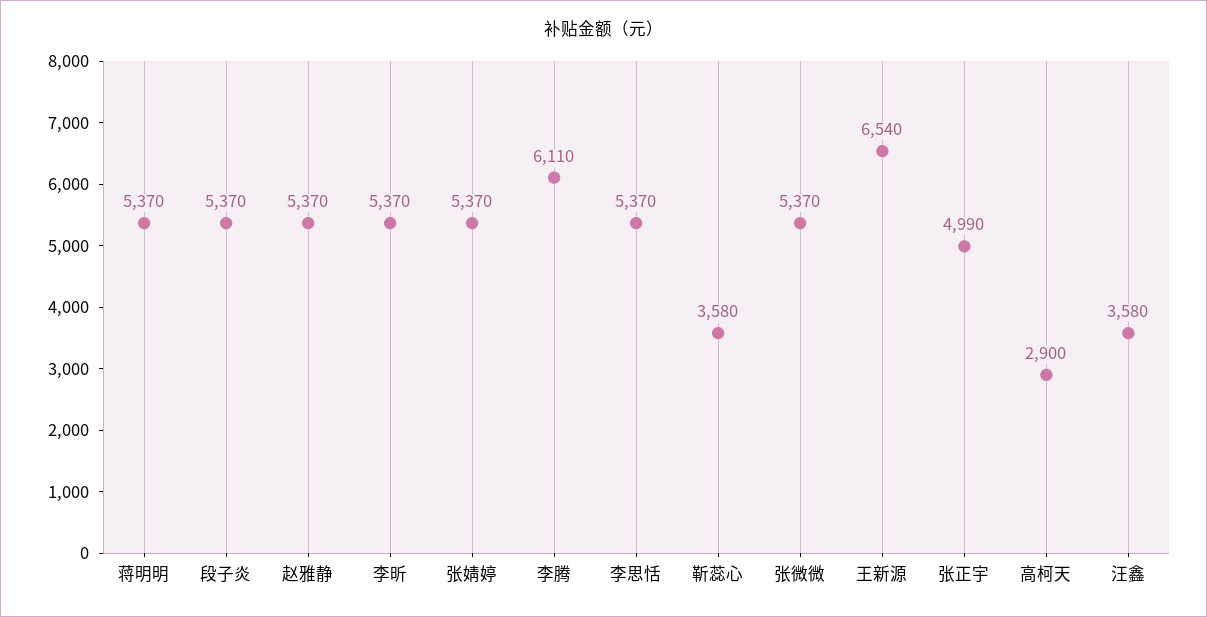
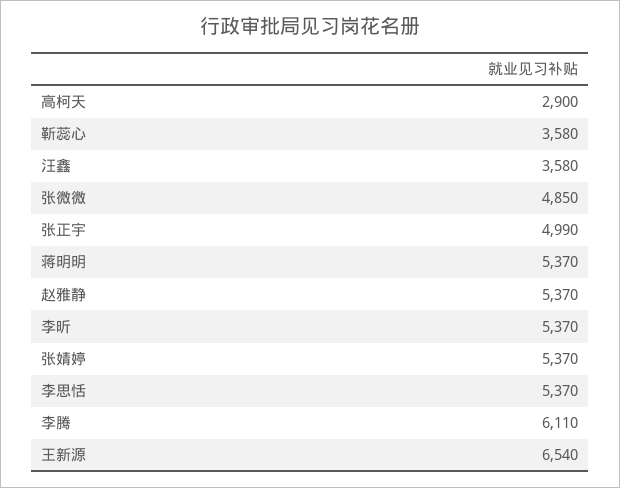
段子炎: 5370 -> none
张微微: 5370 -> 4850

